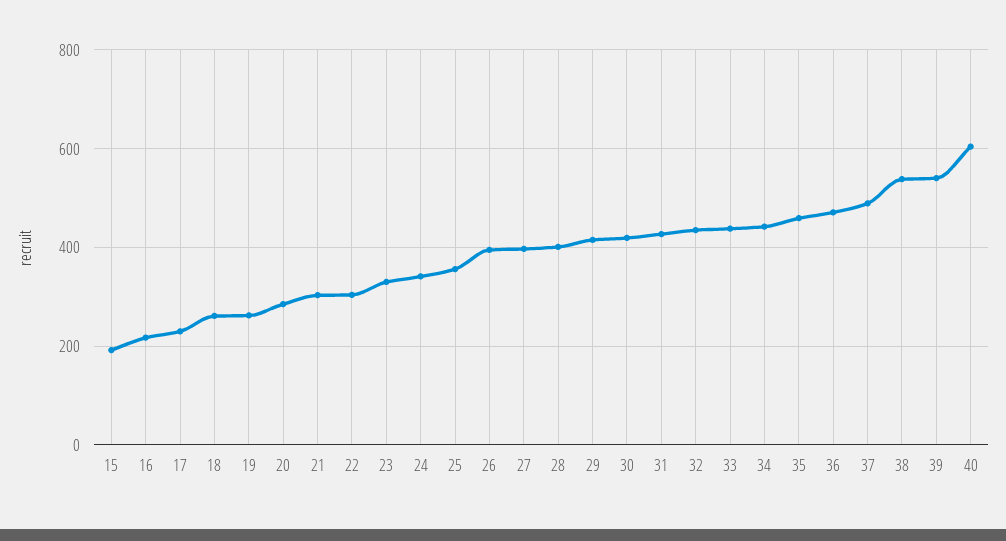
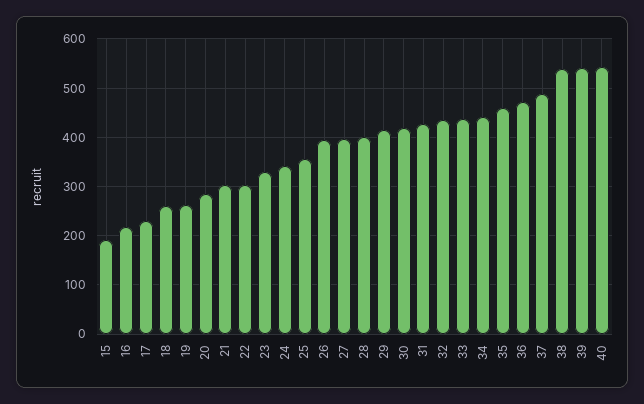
40: 600 -> 540

